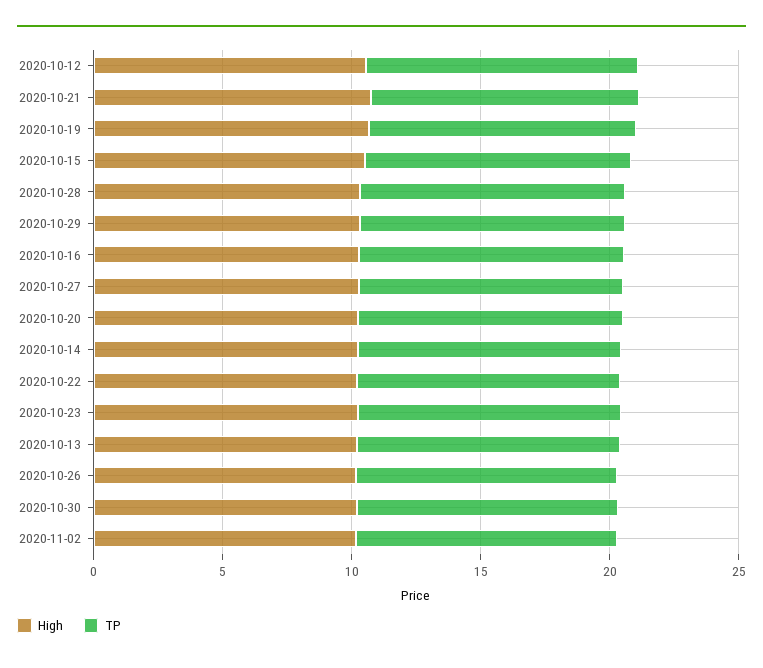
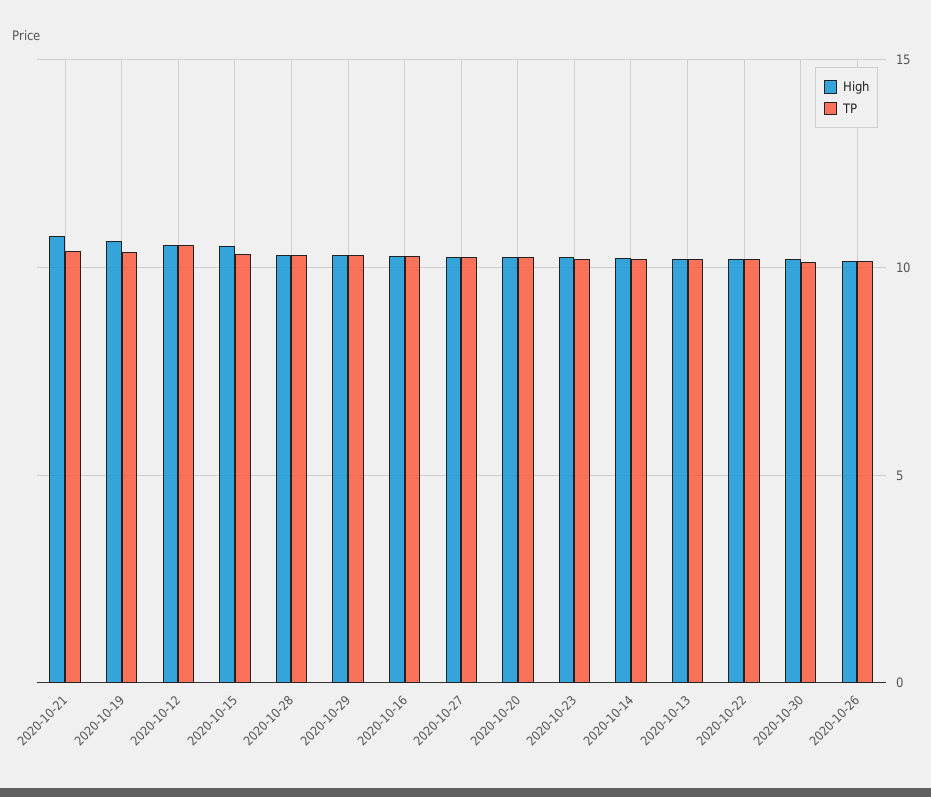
High, 2020-11-02: 10 -> none
TP, 2020-11-02: 10 -> none

